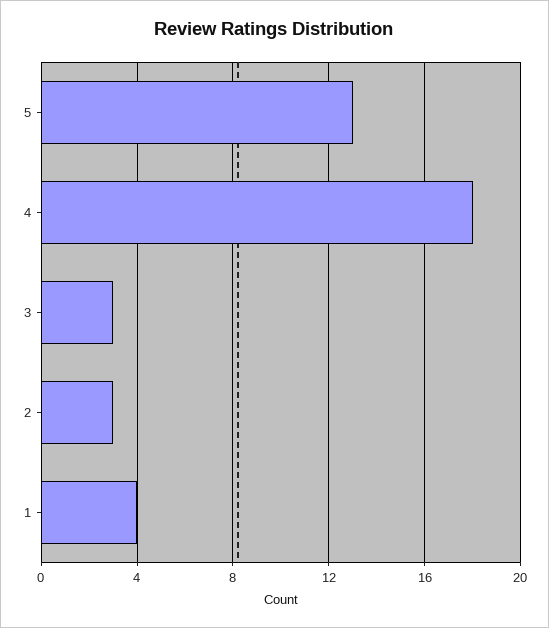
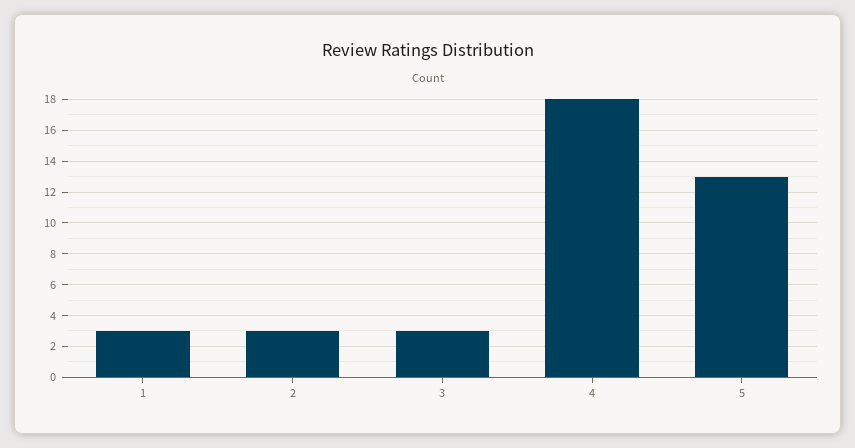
1: 4 -> 3

